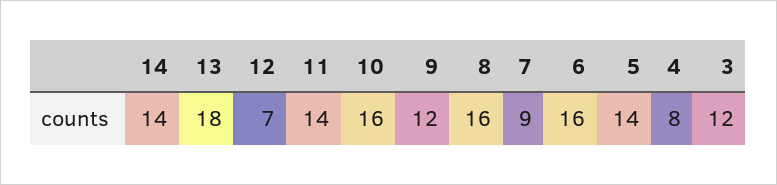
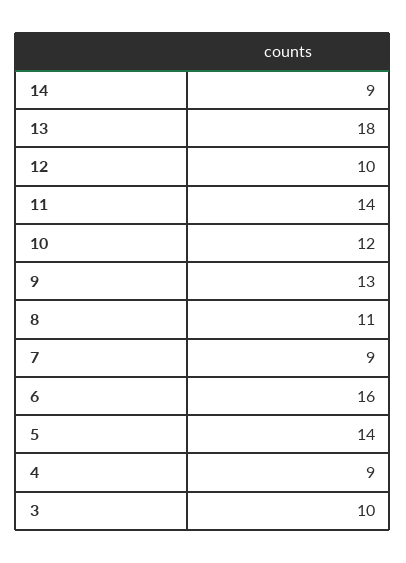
14: 14 -> 9
12: 7 -> 10
10: 16 -> 12
9: 12 -> 13
8: 16 -> 11
4: 8 -> 9
3: 12 -> 10

